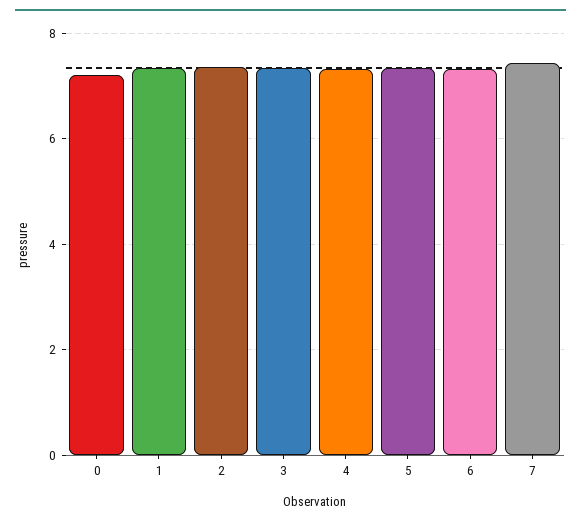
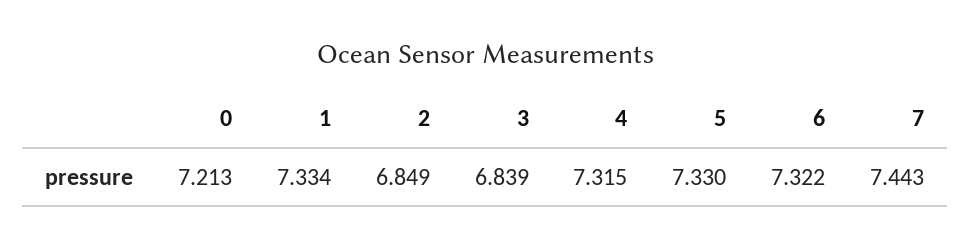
2: 7.4 -> 6.849
3: 7.4 -> 6.839

